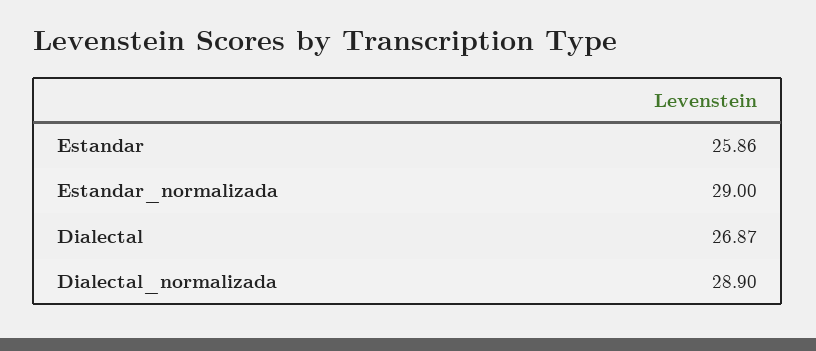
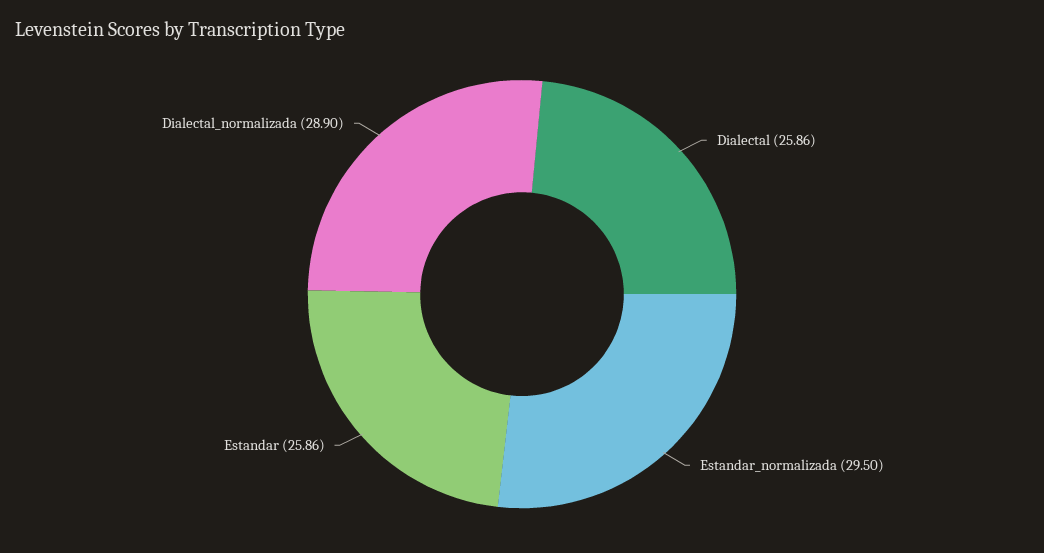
Estandar_normalizada: 29 -> 29.5
Dialectal: 26.87 -> 25.86

